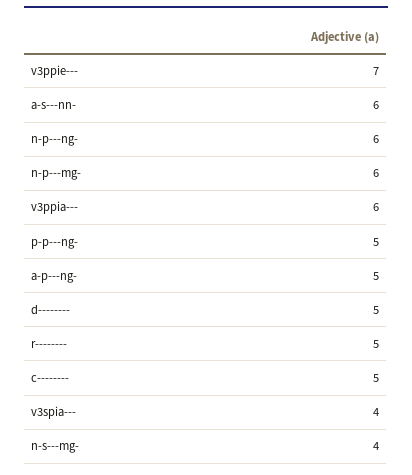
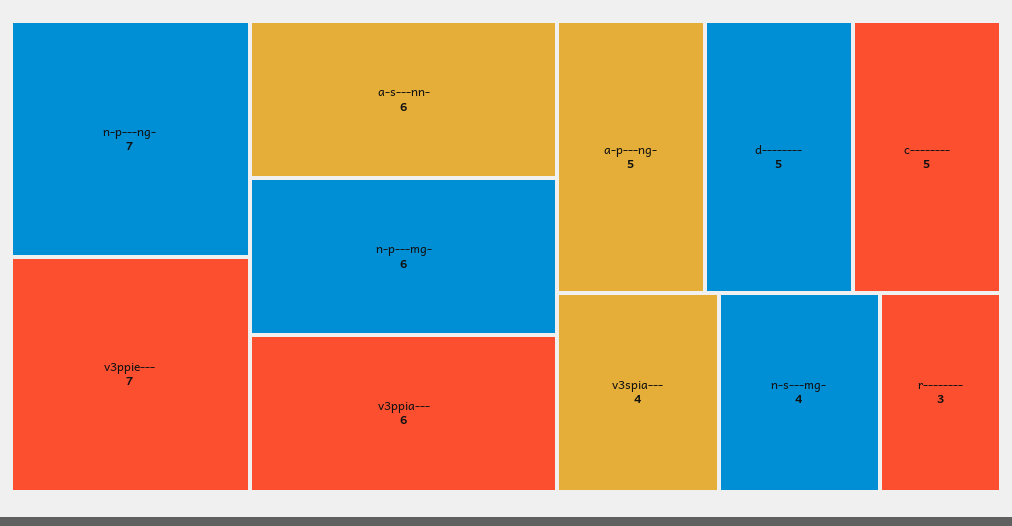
n-p---ng-: 6 -> 7
p-p---ng-: 5 -> none
r--------: 5 -> 3

